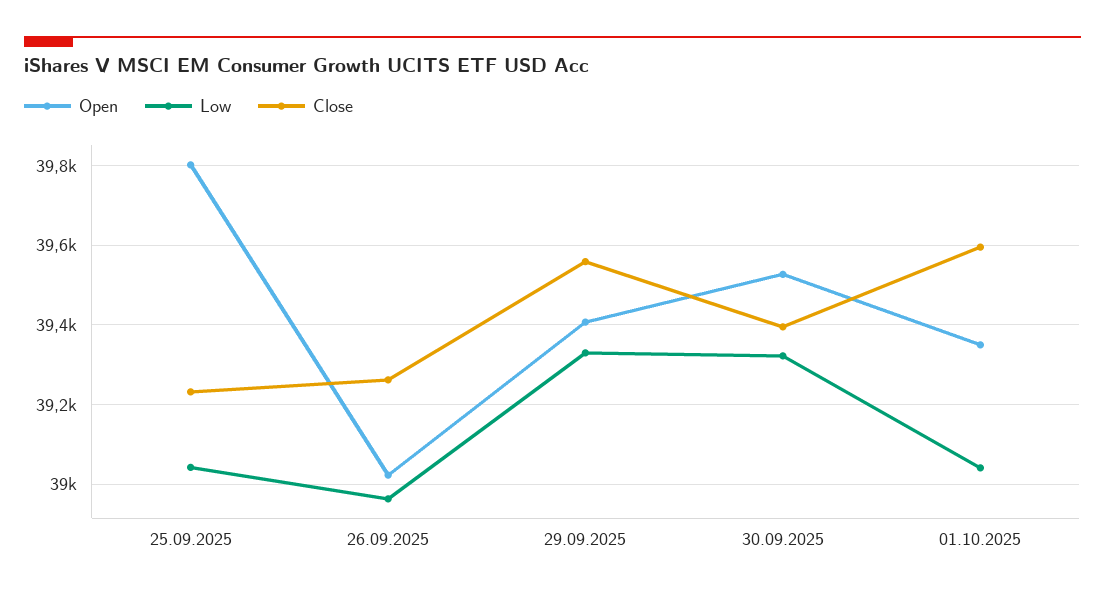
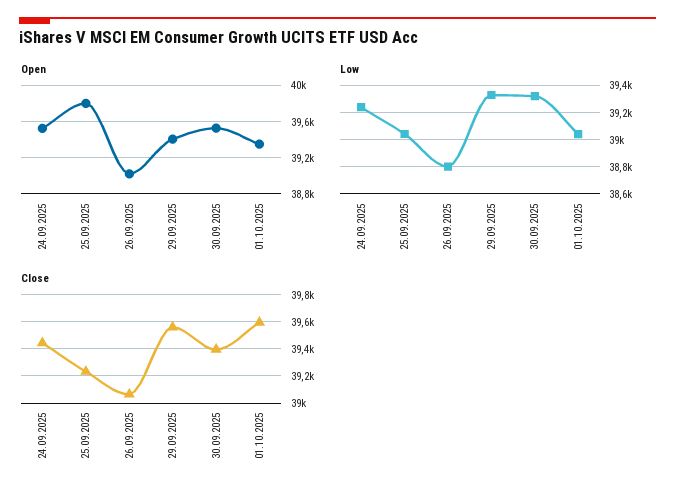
Low, 26.09.2025: 38960 -> 38800
Close, 26.09.2025: 39260 -> 39050
Open, 24.09.2025: none -> 39500
Low, 24.09.2025: none -> 39250
Close, 24.09.2025: none -> 39450

